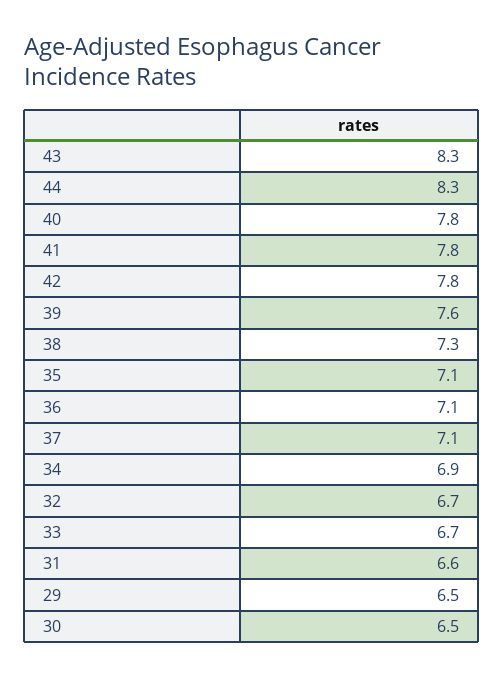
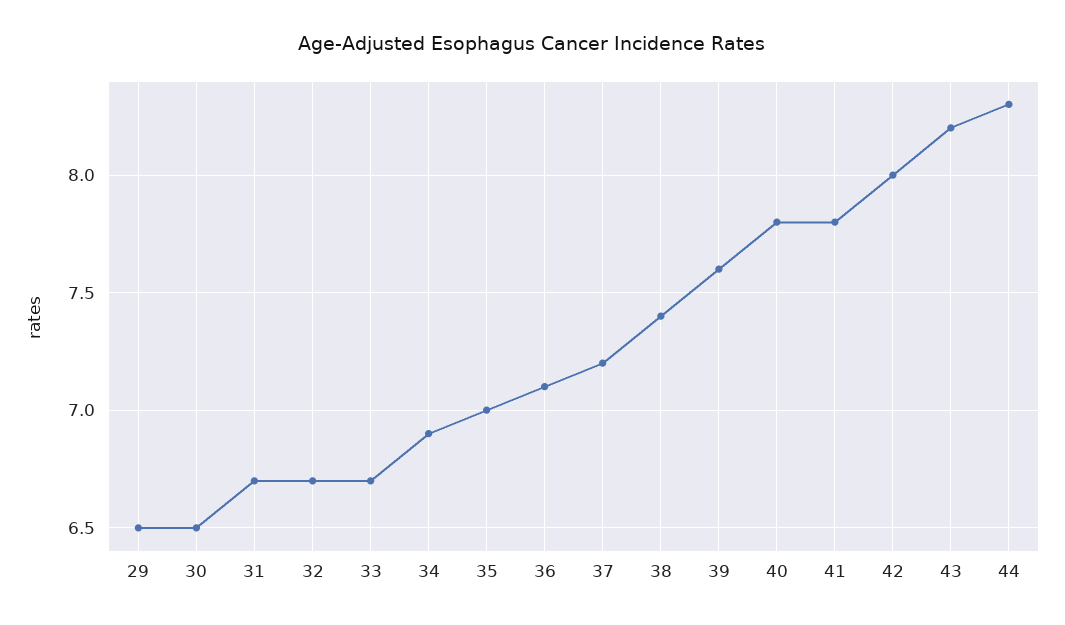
43: 8.3 -> 8.2
42: 7.8 -> 8
38: 7.3 -> 7.4
35: 7.1 -> 7
37: 7.1 -> 7.2
31: 6.6 -> 6.7

